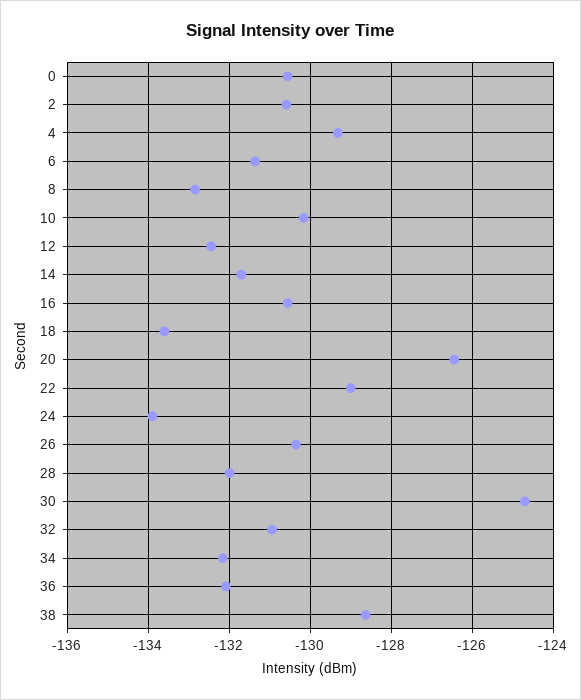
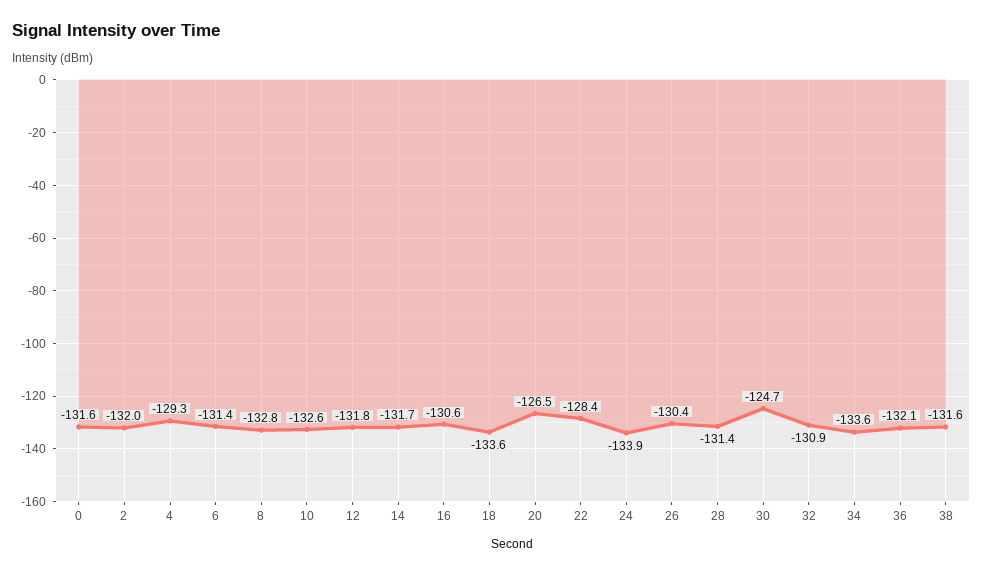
0: -130.6 -> -131.6
2: -130.6 -> -132
10: -130.2 -> -132.6
12: -132.4 -> -131.8
22: -129 -> -128.4
28: -132 -> -131.4
34: -132.2 -> -133.6
38: -128.6 -> -131.6

